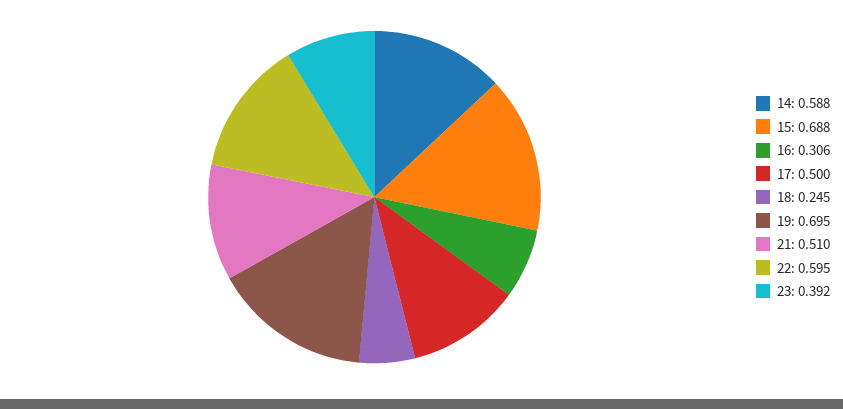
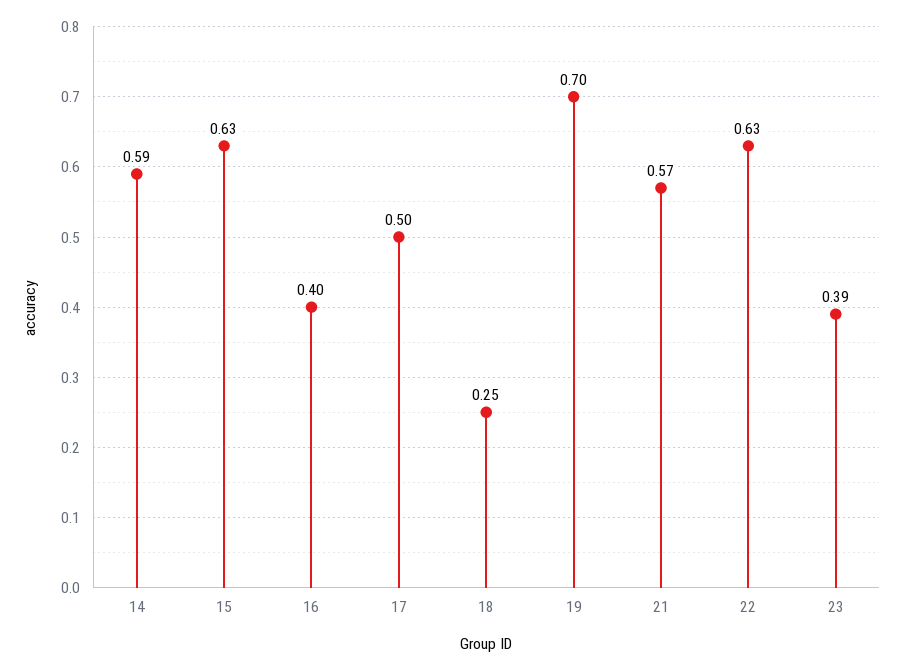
15: 0.688 -> 0.63
16: 0.306 -> 0.4
21: 0.51 -> 0.57
22: 0.595 -> 0.63

